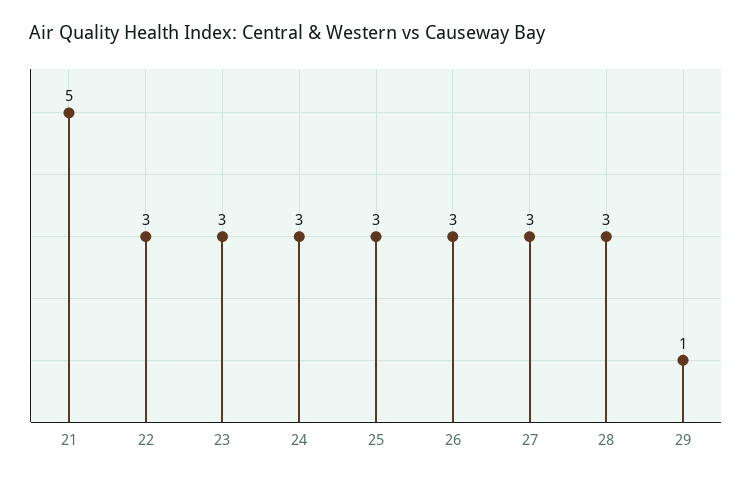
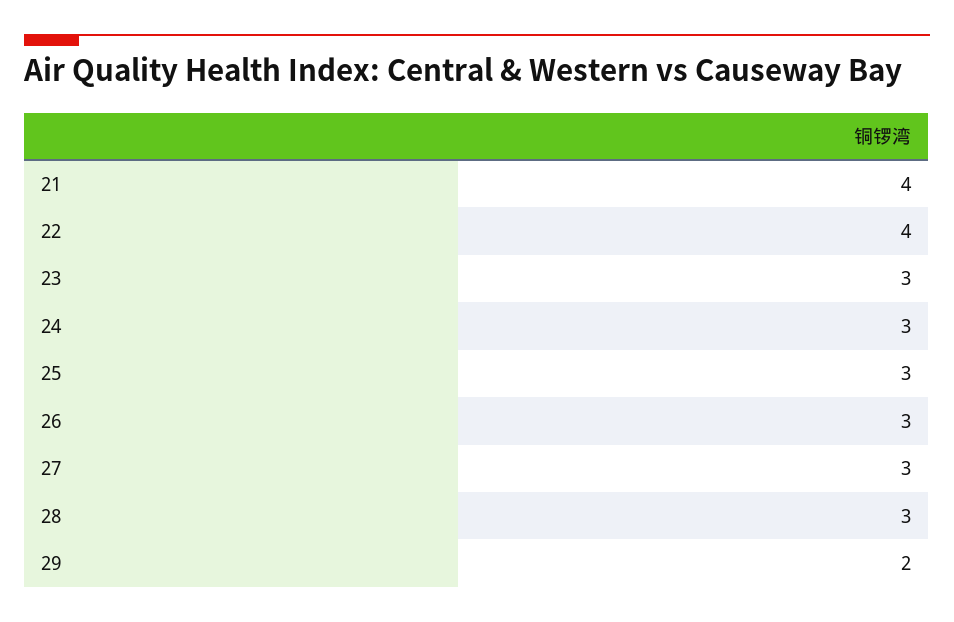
21: 5 -> 4
22: 3 -> 4
29: 1 -> 2

